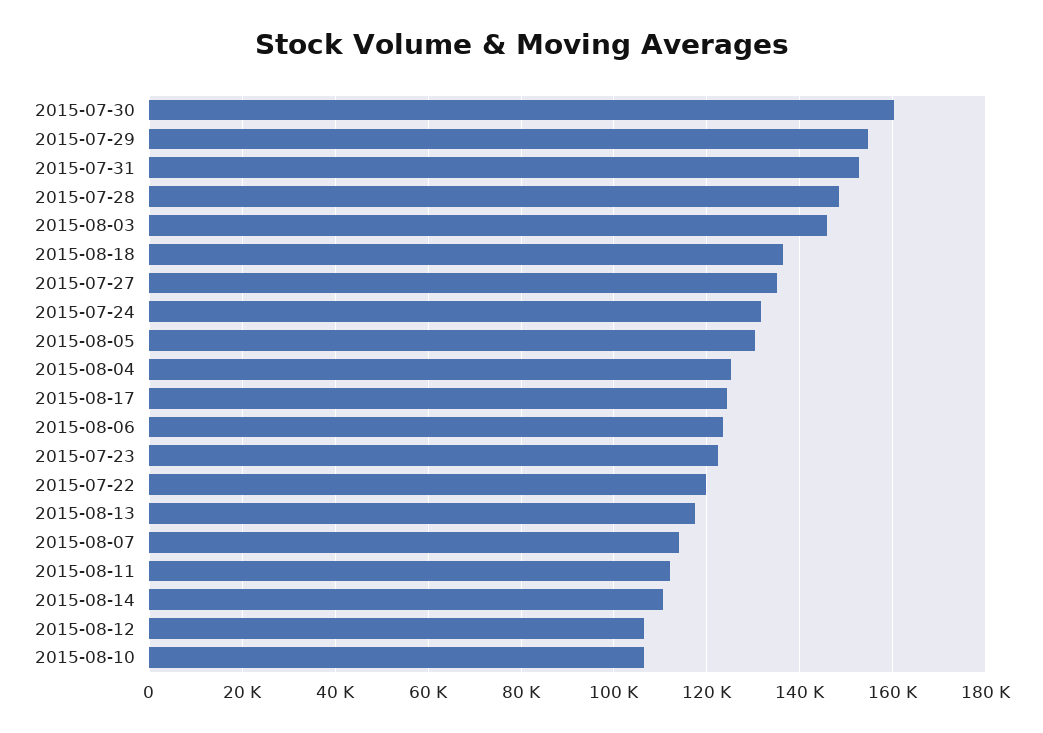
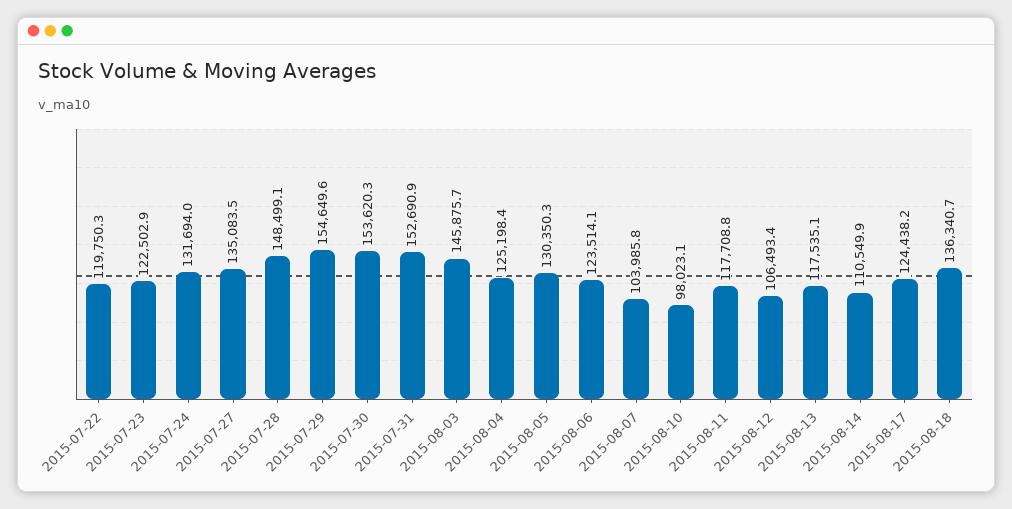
2015-07-30: 160000 -> 153620.3
2015-08-07: 114000 -> 103985.8
2015-08-11: 112000 -> 117708.8
2015-08-10: 106000 -> 98023.1

